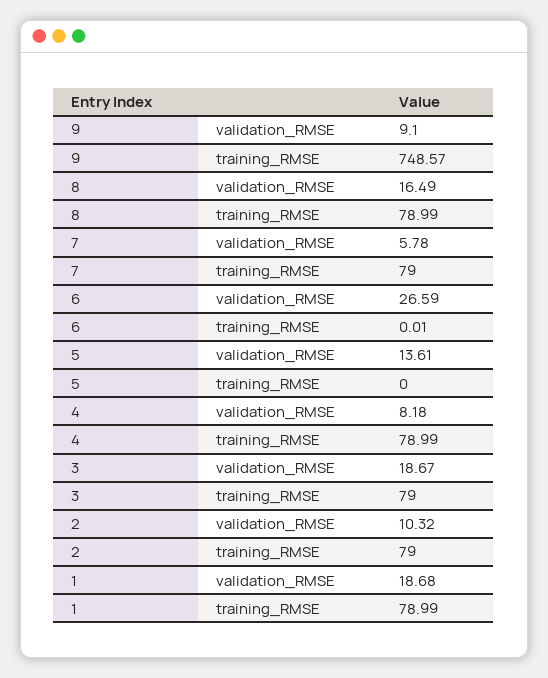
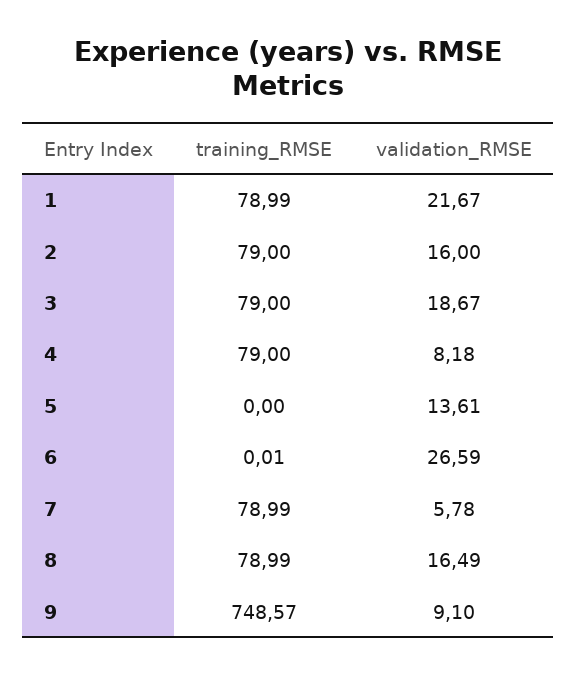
7, training_RMSE: 79 -> 78.99
4, training_RMSE: 78.99 -> 79
2, validation_RMSE: 10.32 -> 16
1, validation_RMSE: 18.68 -> 21.67

